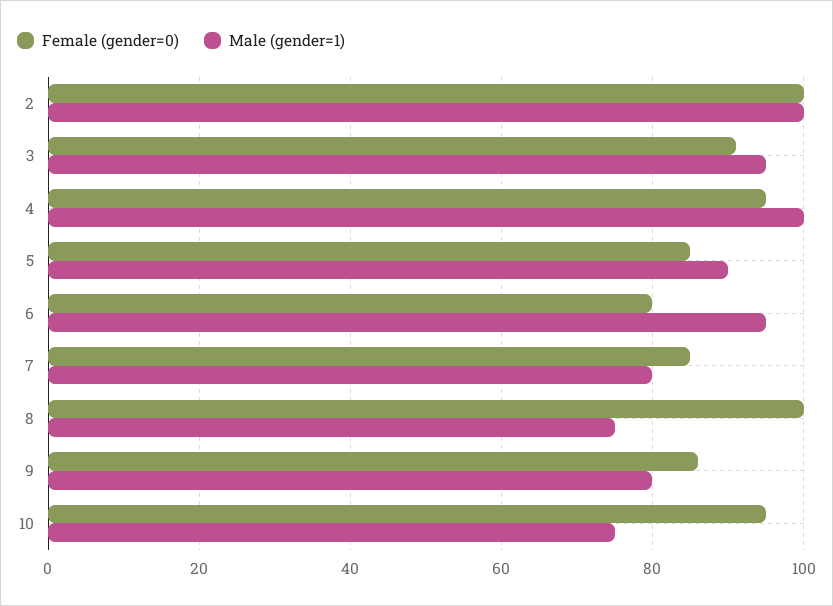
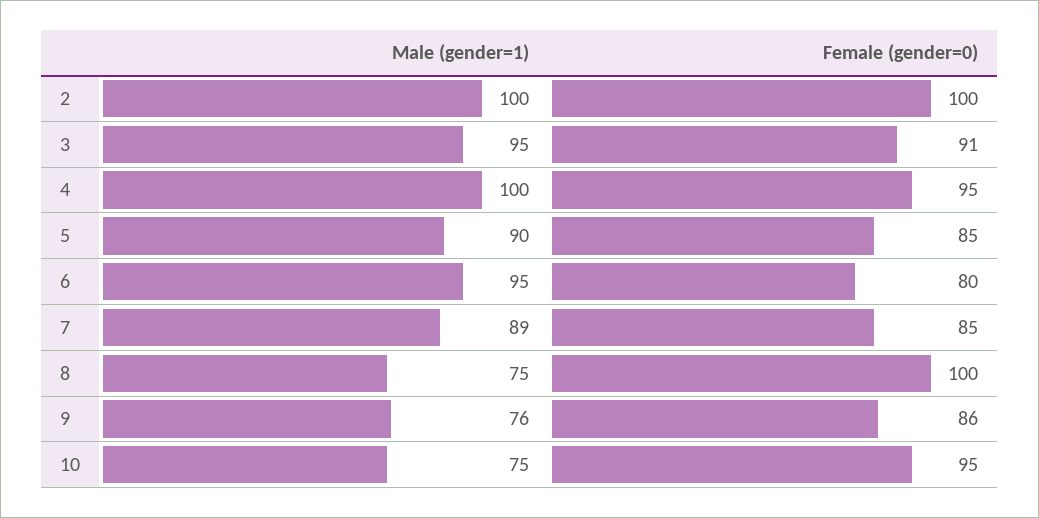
Male (gender=1), 7: 80 -> 89
Male (gender=1), 9: 80 -> 76

